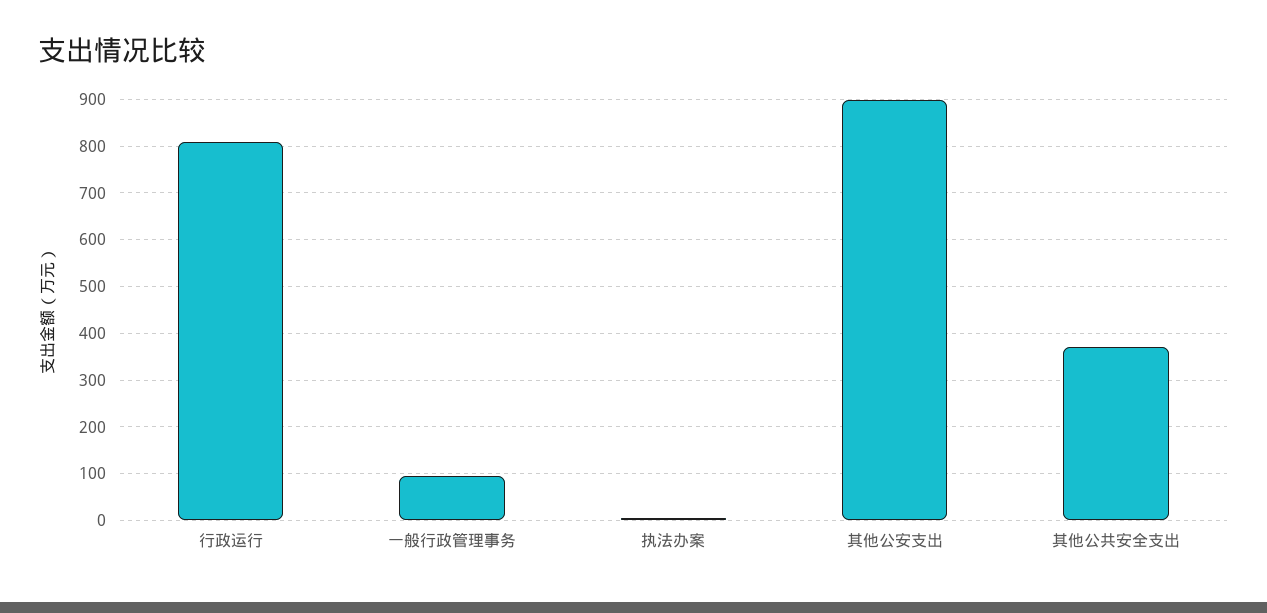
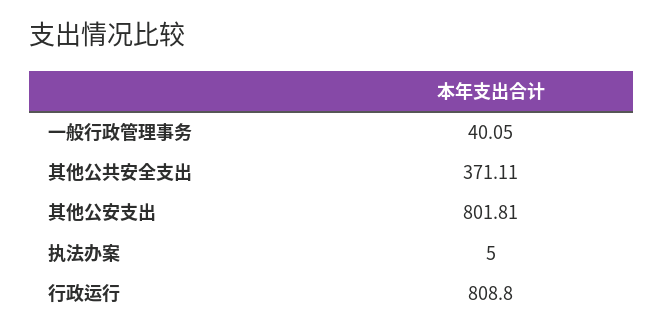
一般行政管理事务: 100 -> 40.05
其他公安支出: 900 -> 801.81

